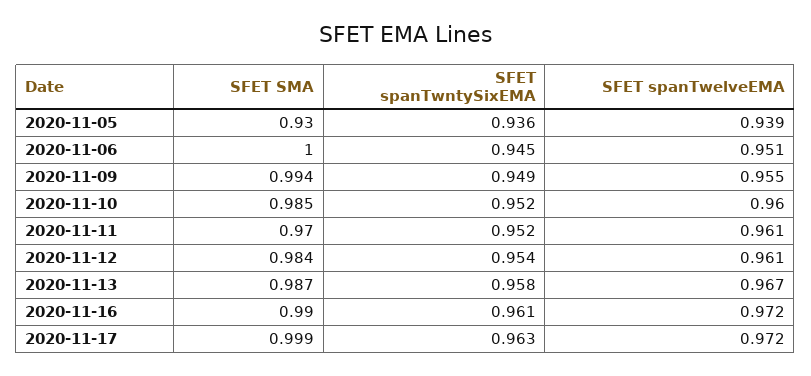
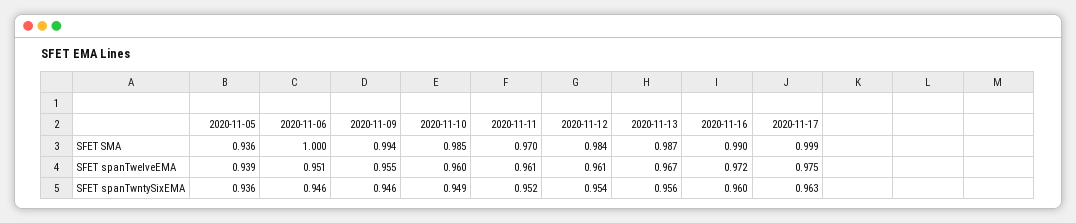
SFET SMA, 2020-11-05: 0.93 -> 0.936
SFET spanTwntySixEMA, 2020-11-06: 0.945 -> 0.946
SFET spanTwntySixEMA, 2020-11-09: 0.949 -> 0.946
SFET spanTwntySixEMA, 2020-11-10: 0.952 -> 0.949
SFET spanTwntySixEMA, 2020-11-13: 0.958 -> 0.956
SFET spanTwntySixEMA, 2020-11-16: 0.961 -> 0.96
SFET spanTwelveEMA, 2020-11-17: 0.972 -> 0.975

